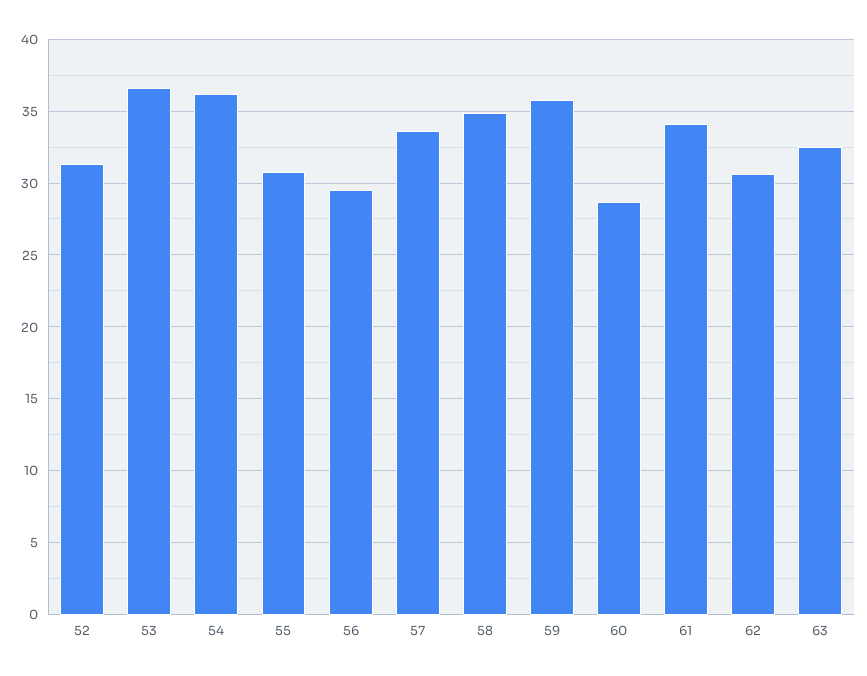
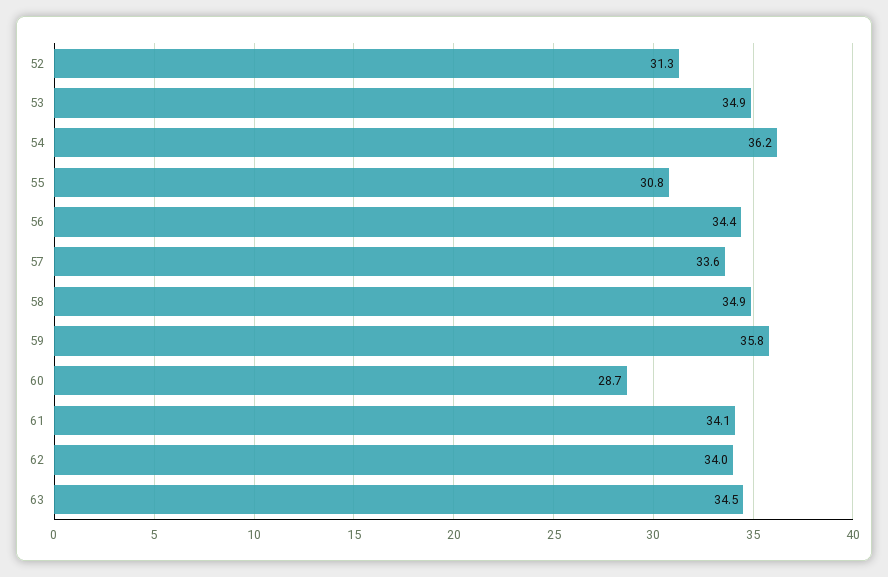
53: 36.5 -> 34.9
56: 29.5 -> 34.4
62: 30.5 -> 34
63: 32.5 -> 34.5

